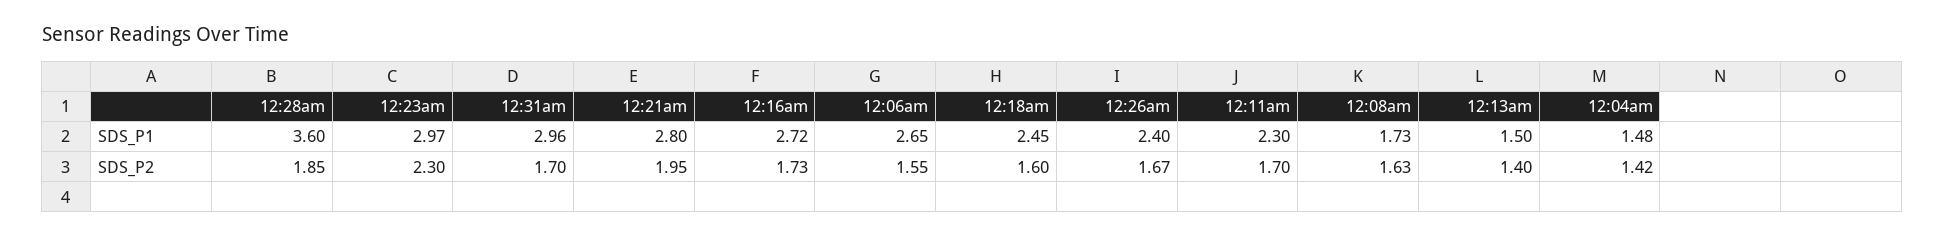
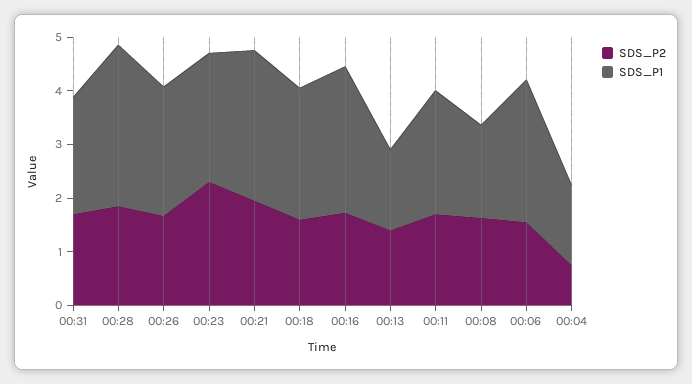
SDS_P1, 12:28am: 3.6 -> 3
SDS_P1, 12:23am: 2.97 -> 2.4
SDS_P1, 12:31am: 2.96 -> 2.2
SDS_P2, 12:04am: 1.42 -> 0.8

